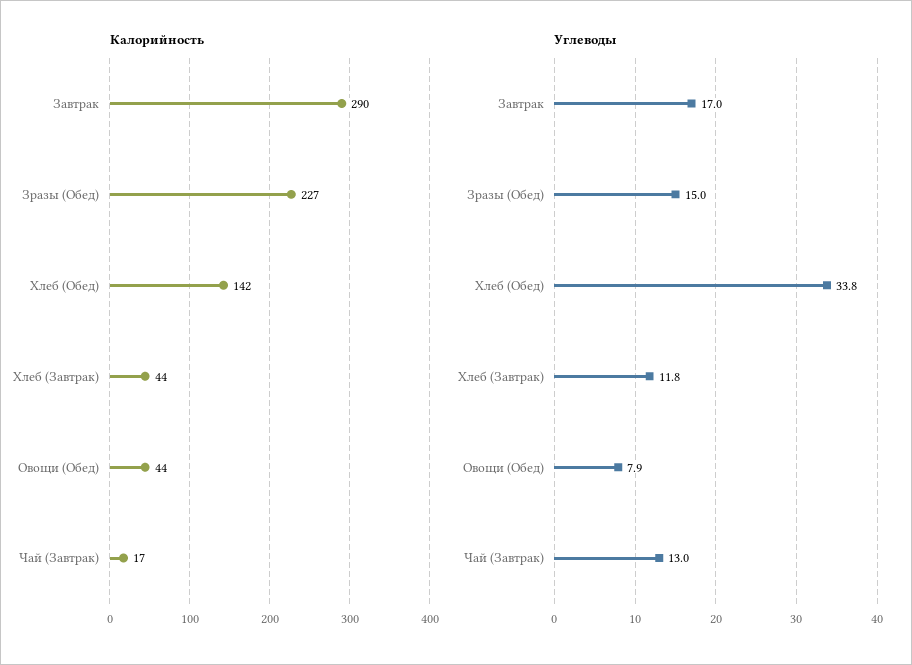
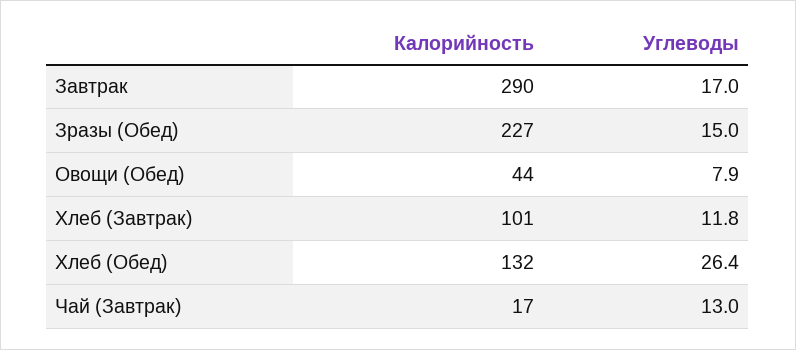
Калорийность, Хлеб (Обед): 142 -> 132
Калорийность, Хлеб (Завтрак): 44 -> 101
Углеводы, Хлеб (Обед): 33.8 -> 26.4

